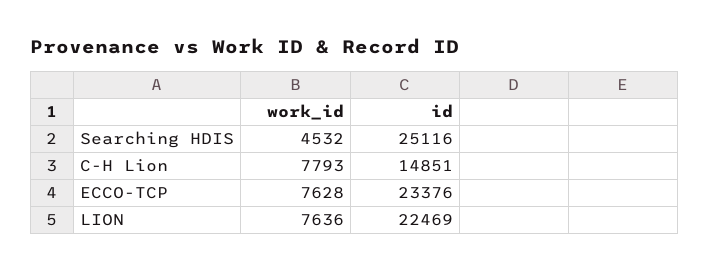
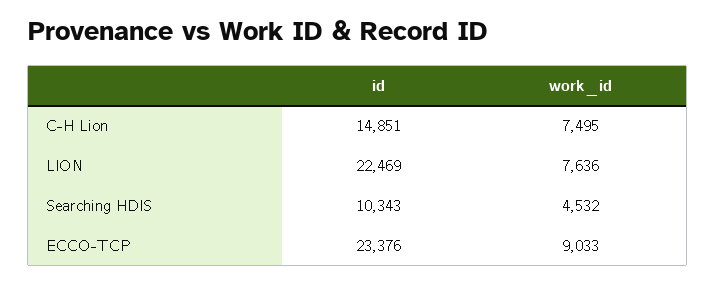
id, Searching HDIS: 25116 -> 10343
work_id, C-H Lion: 7793 -> 7495
work_id, ECCO-TCP: 7628 -> 9033

